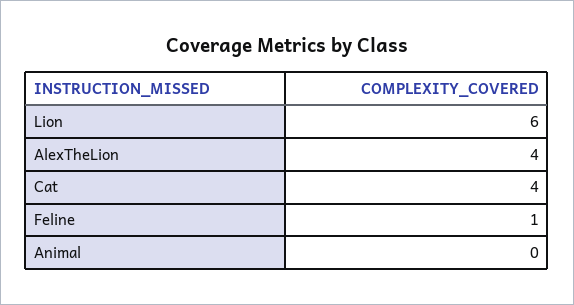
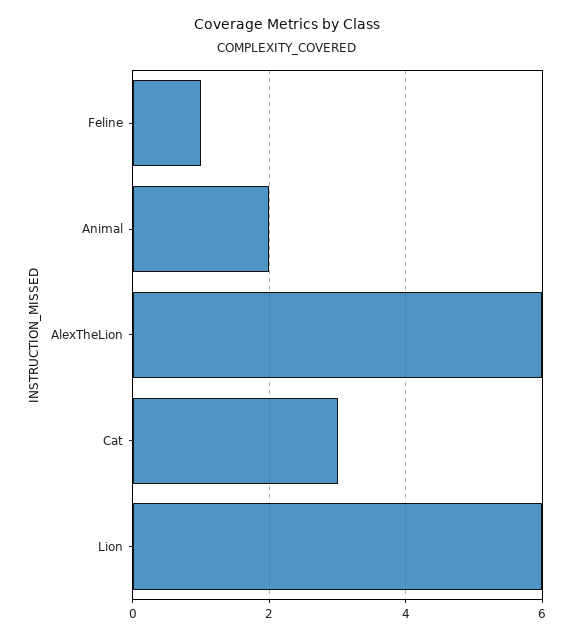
AlexTheLion: 4 -> 6
Cat: 4 -> 3
Animal: 0 -> 2

